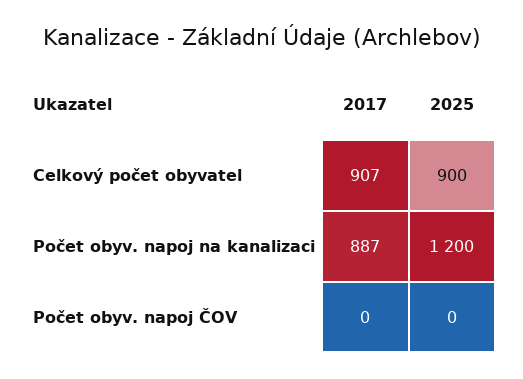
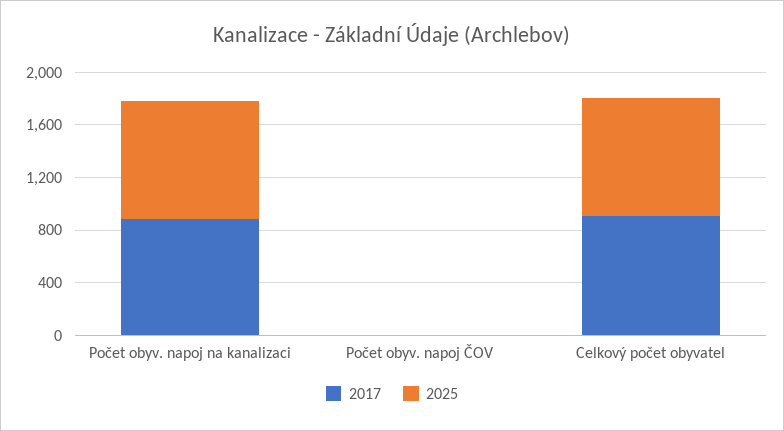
2025, Počet obyv. napoj na kanalizaci: 1200 -> 900

